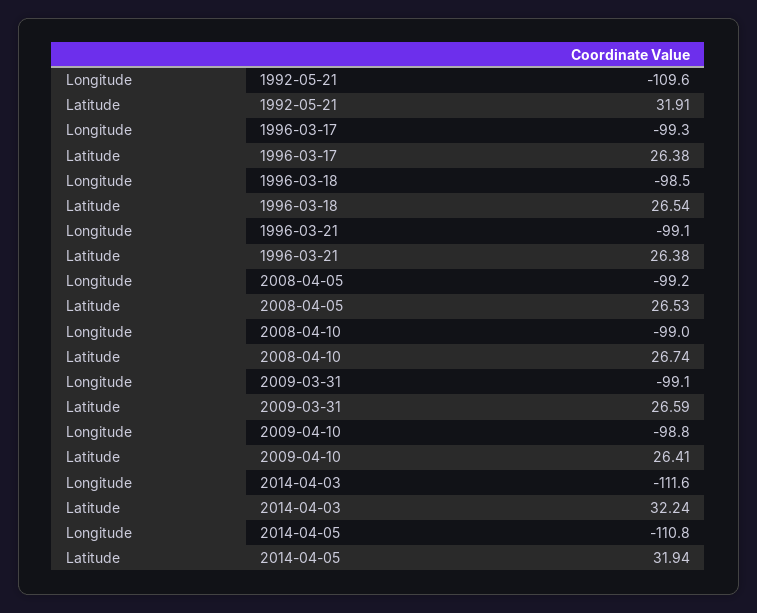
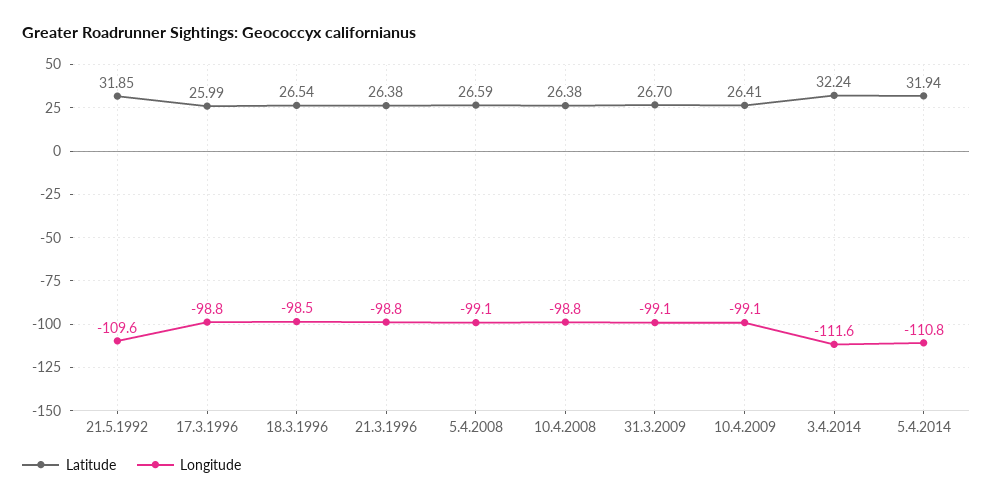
Latitude, 1992-05-21: 31.91 -> 31.85
Longitude, 1996-03-17: -99.3 -> -98.8
Latitude, 1996-03-17: 26.38 -> 25.99
Longitude, 1996-03-21: -99.1 -> -98.8
Longitude, 2008-04-05: -99.2 -> -99.1
Latitude, 2008-04-05: 26.53 -> 26.59
Longitude, 2008-04-10: -99 -> -98.8
Latitude, 2008-04-10: 26.74 -> 26.38
Latitude, 2009-03-31: 26.59 -> 26.7
Longitude, 2009-04-10: -98.8 -> -99.1

